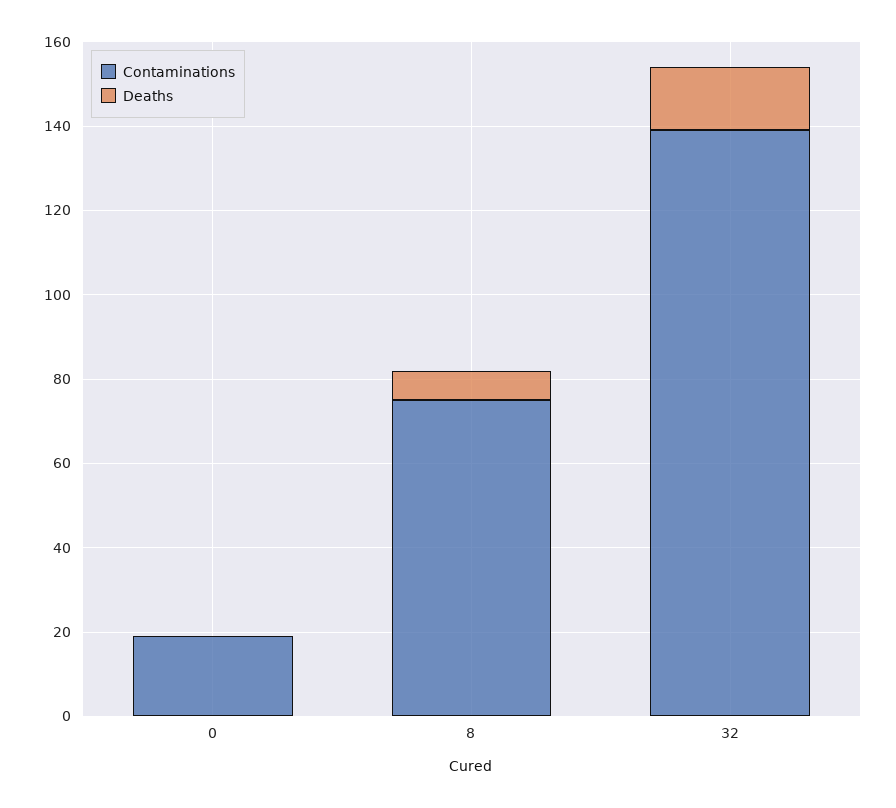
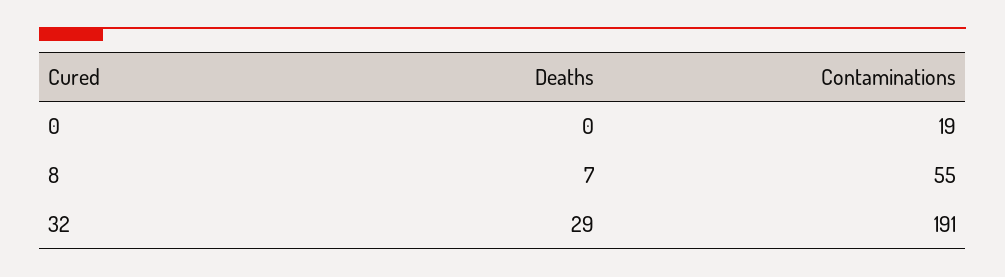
Contaminations, 8: 75 -> 55
Contaminations, 32: 140 -> 191
Deaths, 32: 15 -> 29

